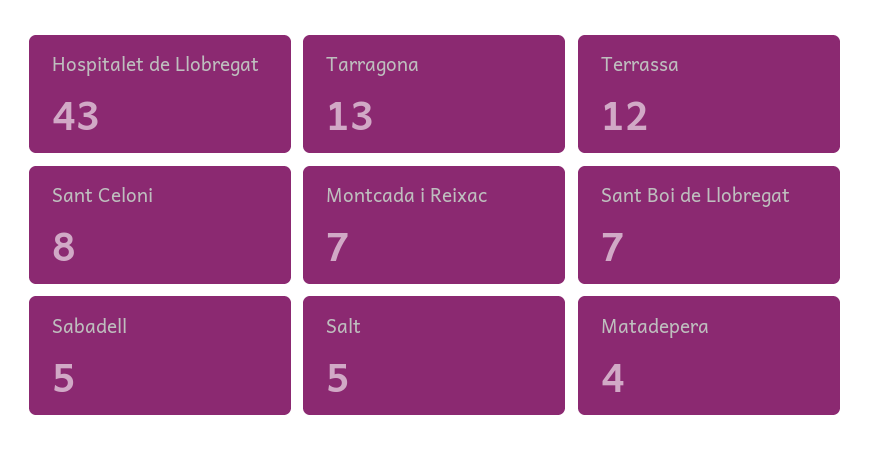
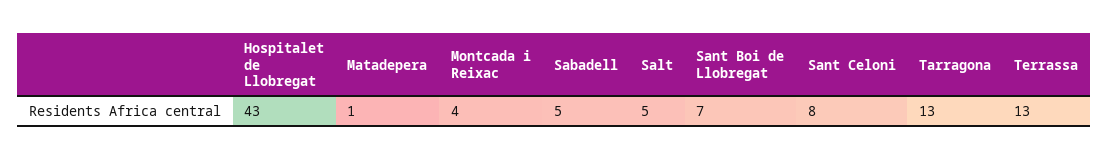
Terrassa: 12 -> 13
Montcada i Reixac: 7 -> 4
Matadepera: 4 -> 1

